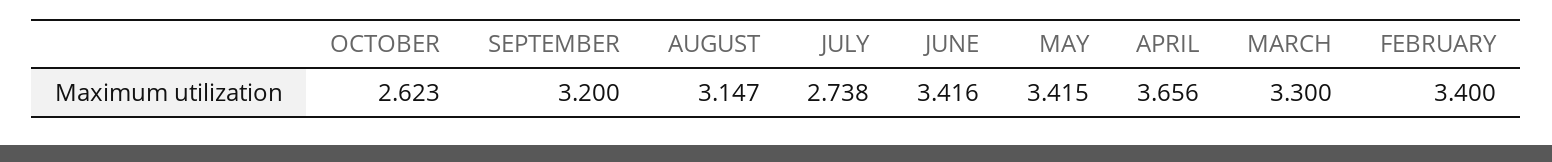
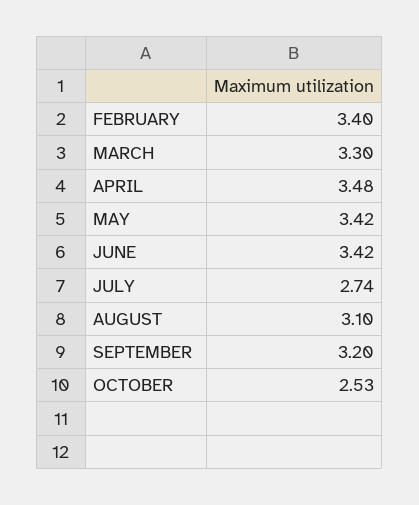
OCTOBER: 2.623 -> 2.53
AUGUST: 3.147 -> 3.1
APRIL: 3.656 -> 3.48

